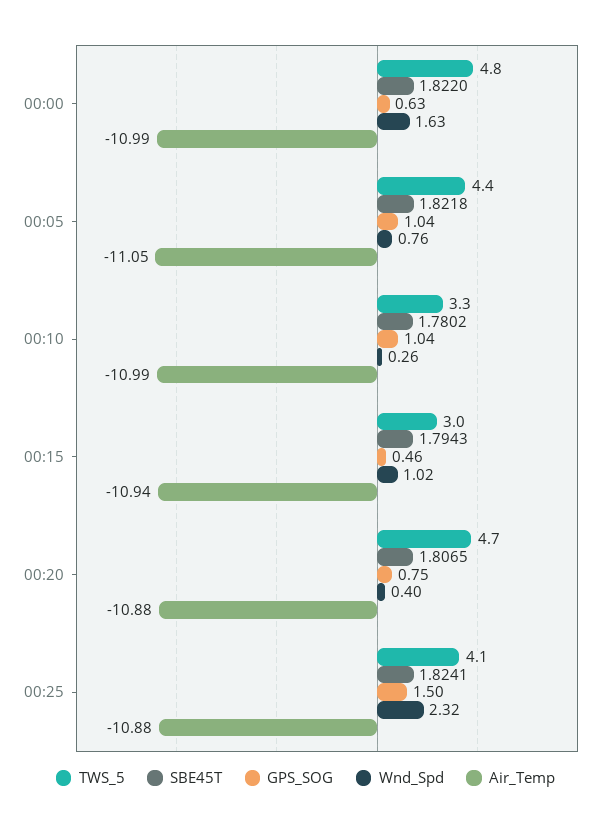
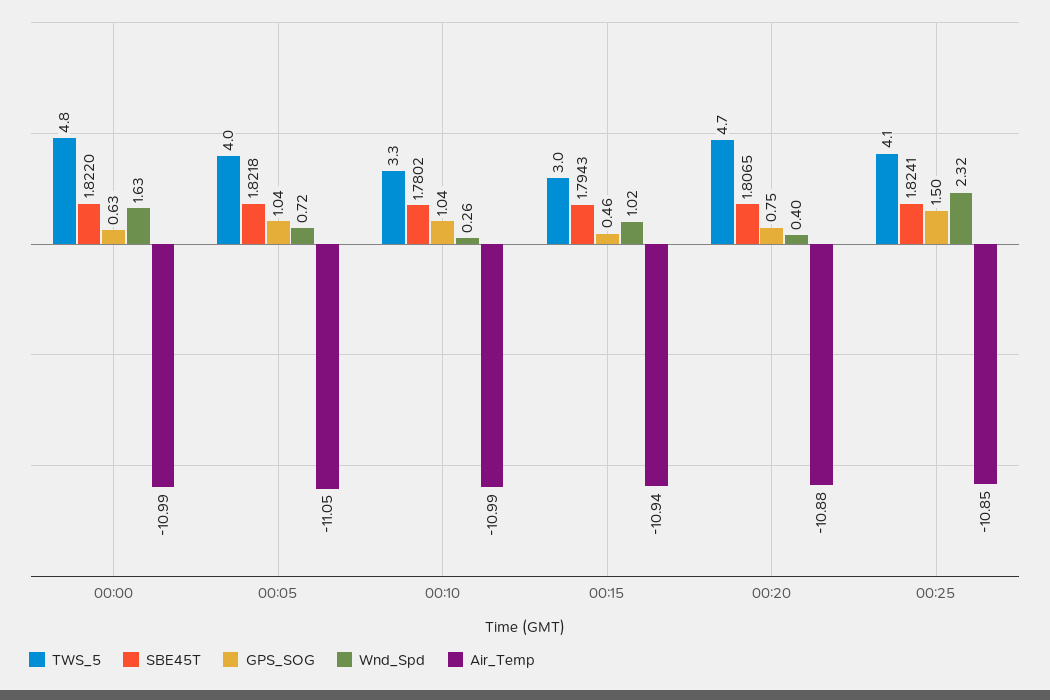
TWS_5, 00:05: 4.4 -> 4
Wnd_Spd, 00:05: 0.76 -> 0.72
Air_Temp, 00:25: -10.88 -> -10.85

